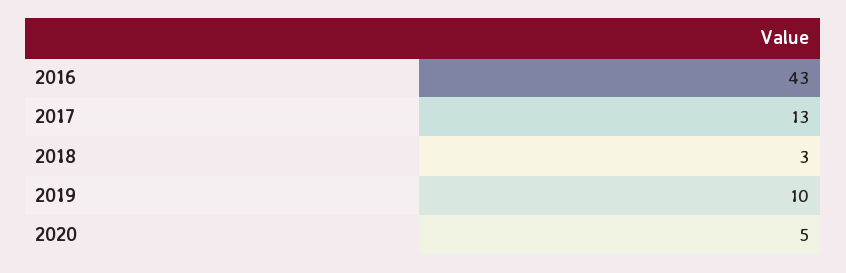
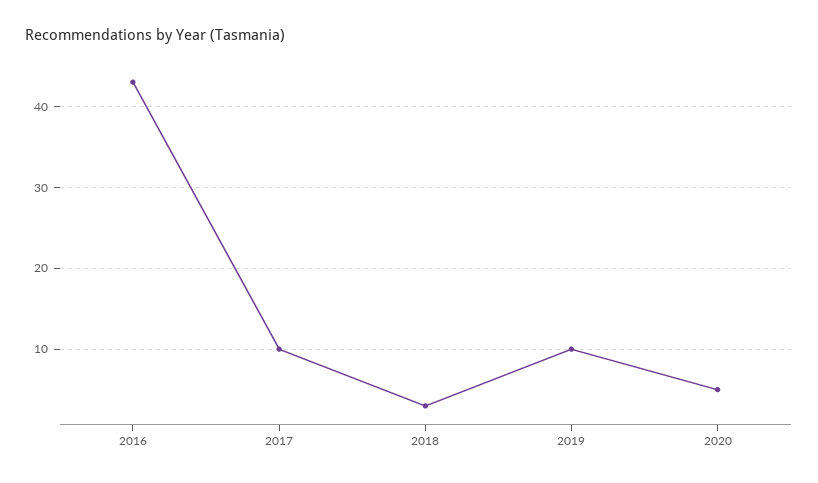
2017: 13 -> 10

